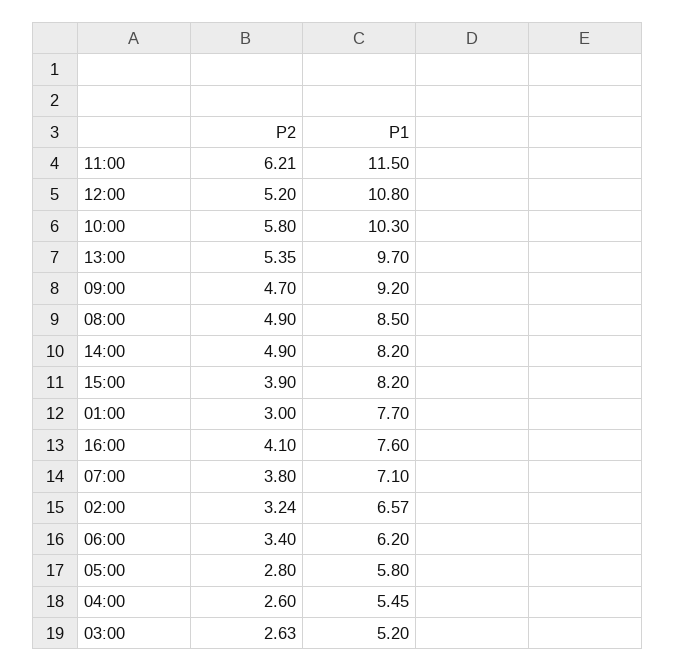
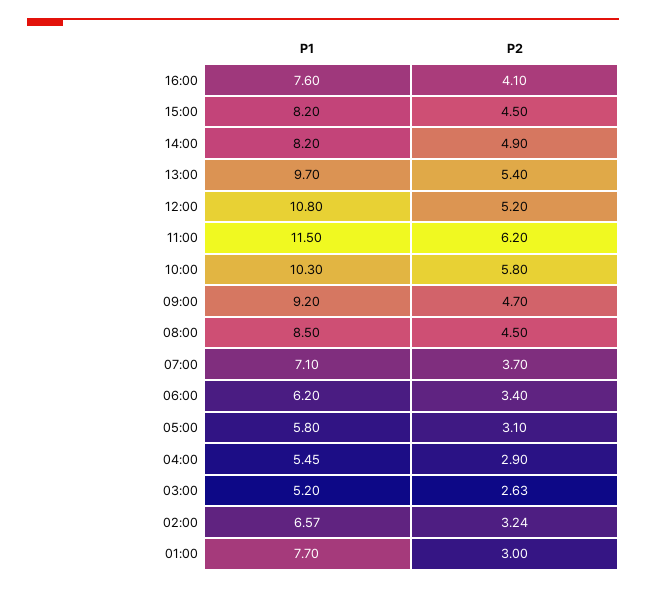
P2, 11:00: 6.21 -> 6.2
P2, 13:00: 5.35 -> 5.4
P2, 08:00: 4.9 -> 4.5
P2, 15:00: 3.9 -> 4.5
P2, 07:00: 3.8 -> 3.7
P2, 05:00: 2.8 -> 3.1
P2, 04:00: 2.6 -> 2.9

